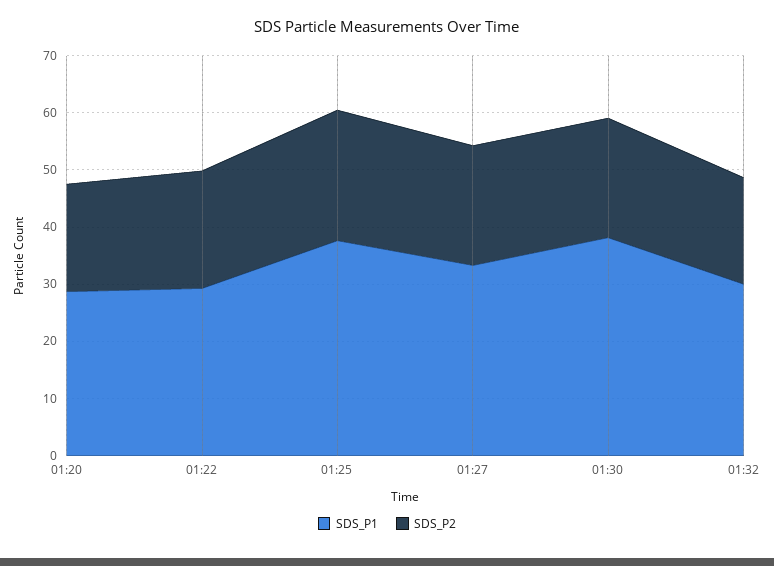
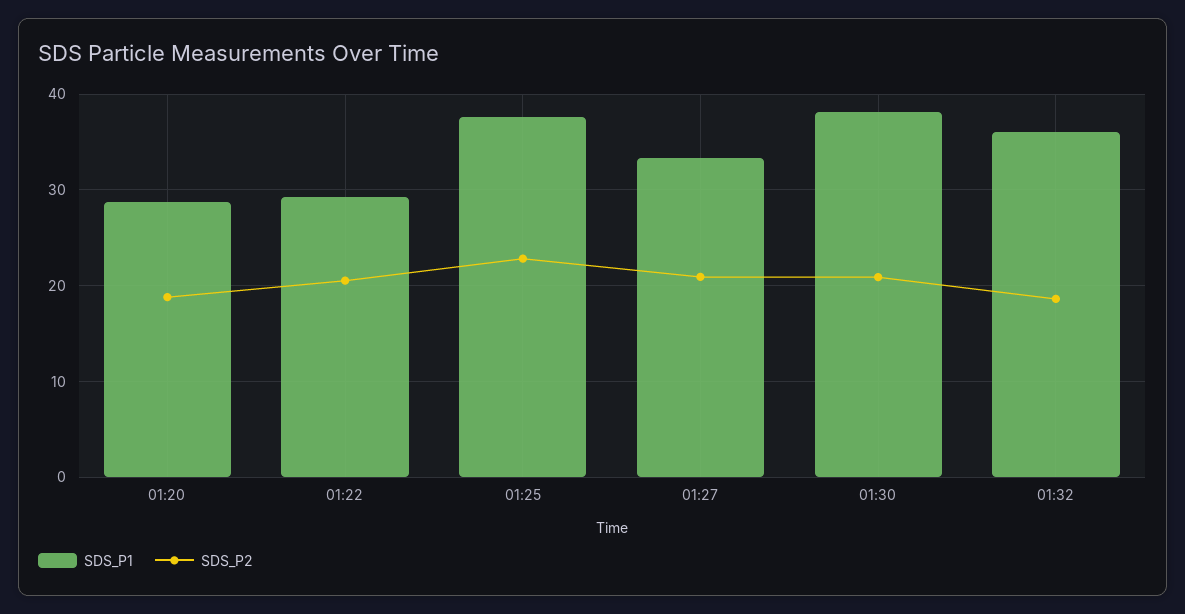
SDS_P1, 01:32: 30 -> 36

